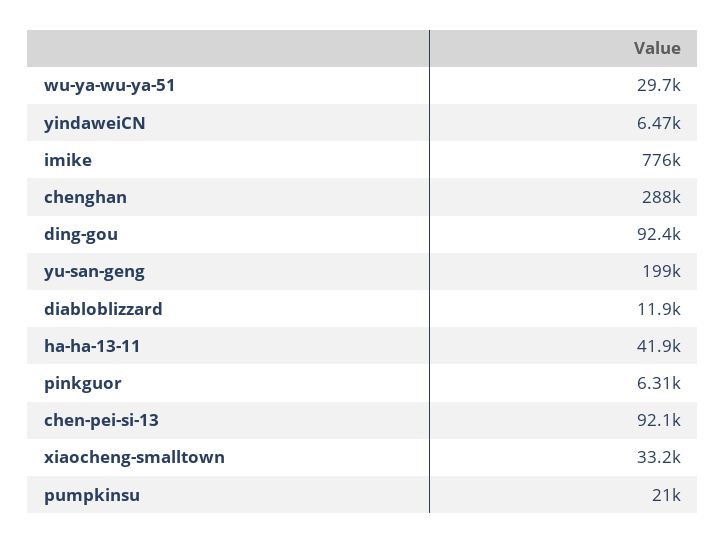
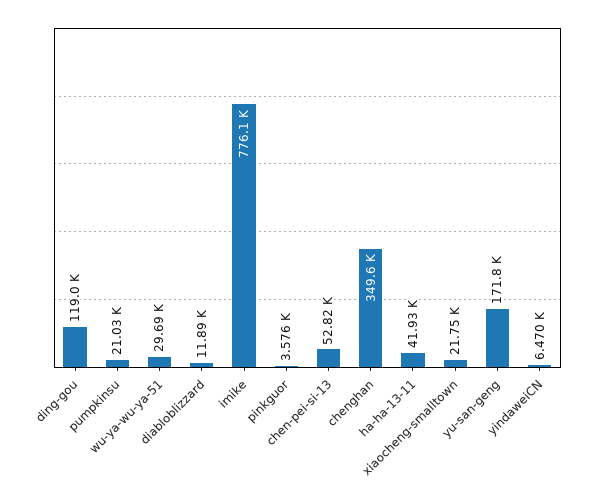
chenghan: 288000 -> 349600
ding-gou: 92400 -> 119000
yu-san-geng: 199000 -> 171800
pinkguor: 6310 -> 3576
chen-pei-si-13: 92100 -> 52820
xiaocheng-smalltown: 33200 -> 21750

